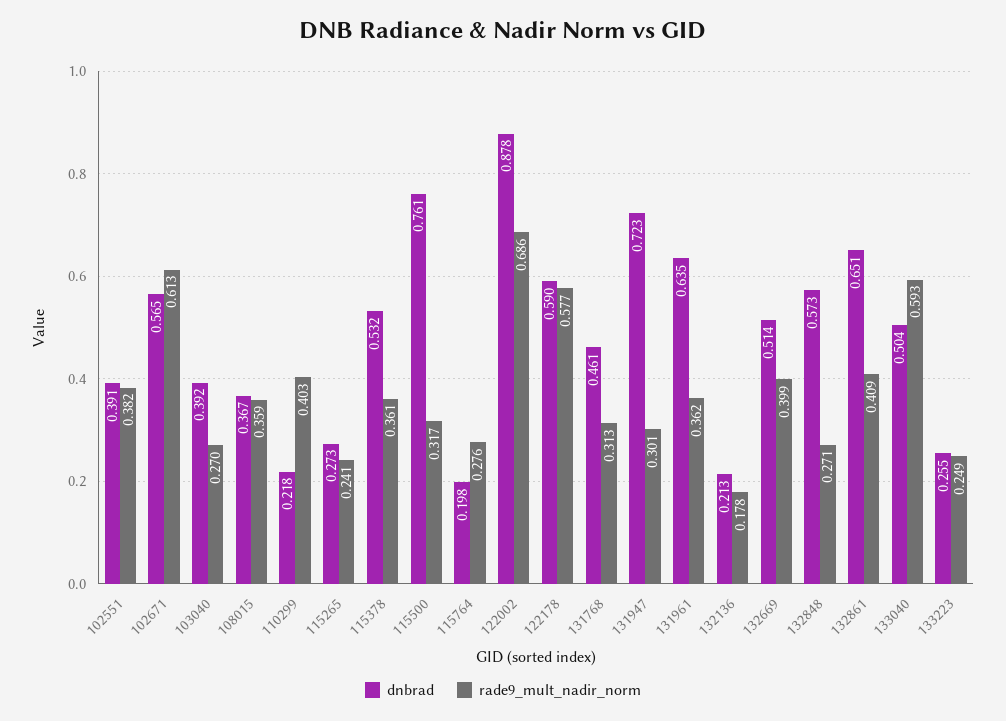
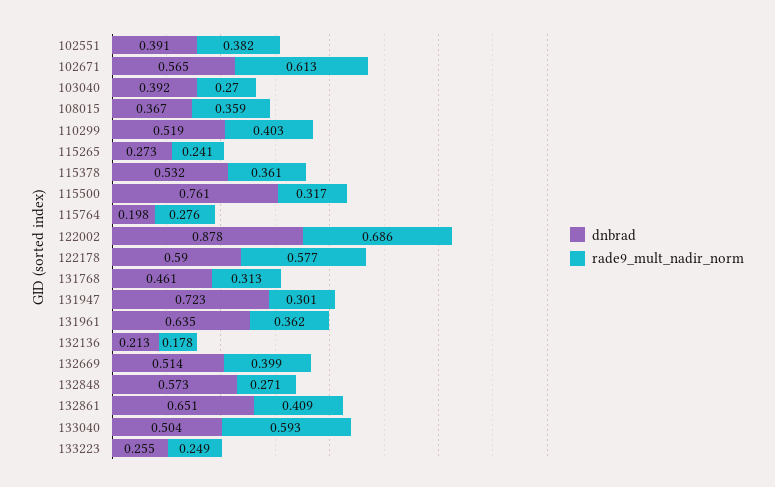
dnbrad, 110299: 0.218 -> 0.519

